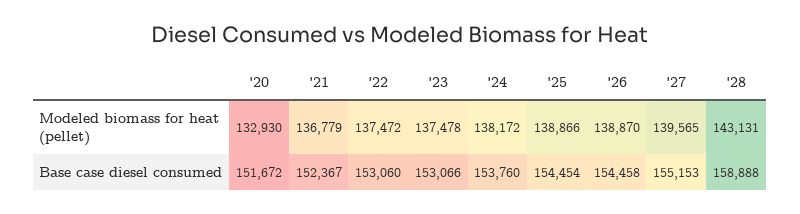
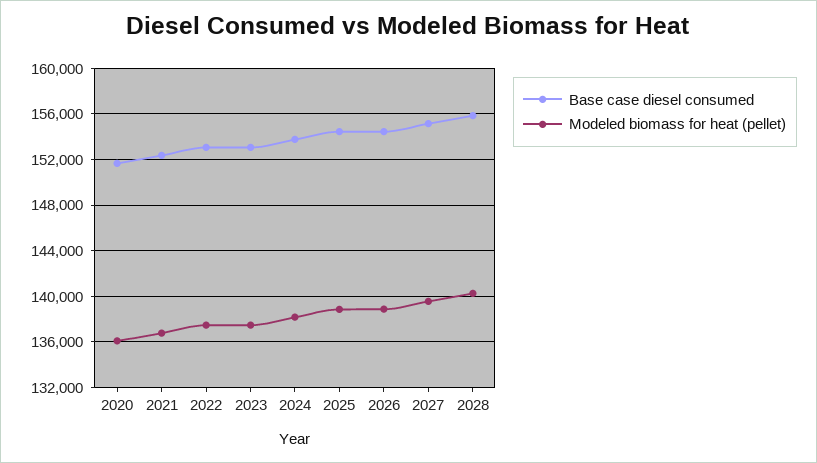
Modeled biomass for heat (pellet), '20: 132930 -> 136000
Modeled biomass for heat (pellet), '28: 143131 -> 140000
Base case diesel consumed, '28: 158888 -> 156000

